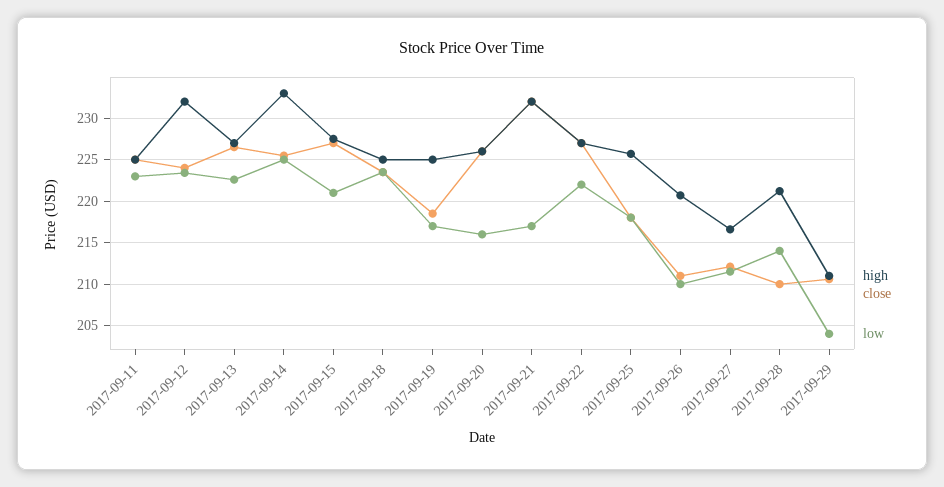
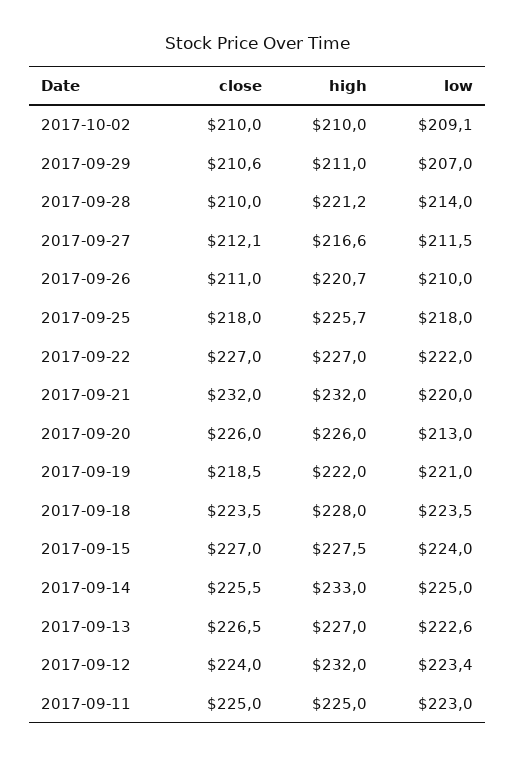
low, 2017-09-15: 221 -> 224
high, 2017-09-18: 225 -> 228
high, 2017-09-19: 225 -> 222
low, 2017-09-19: 217 -> 221
low, 2017-09-20: 216 -> 213
low, 2017-09-21: 217 -> 220
low, 2017-09-29: 204 -> 207
close, 2017-10-02: none -> 210
high, 2017-10-02: none -> 210
low, 2017-10-02: none -> 209.1

